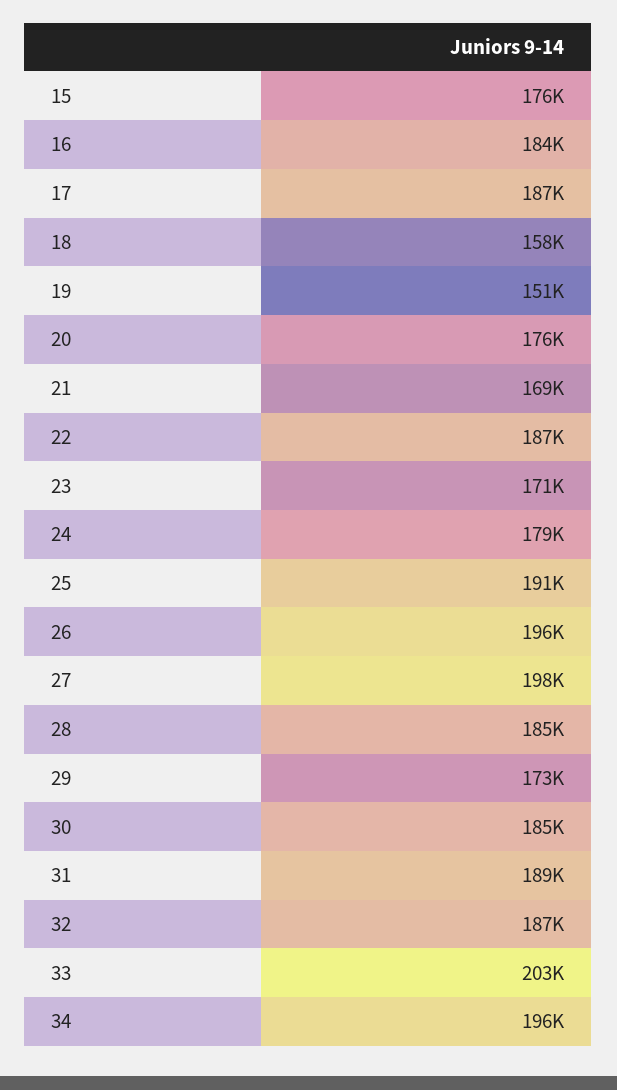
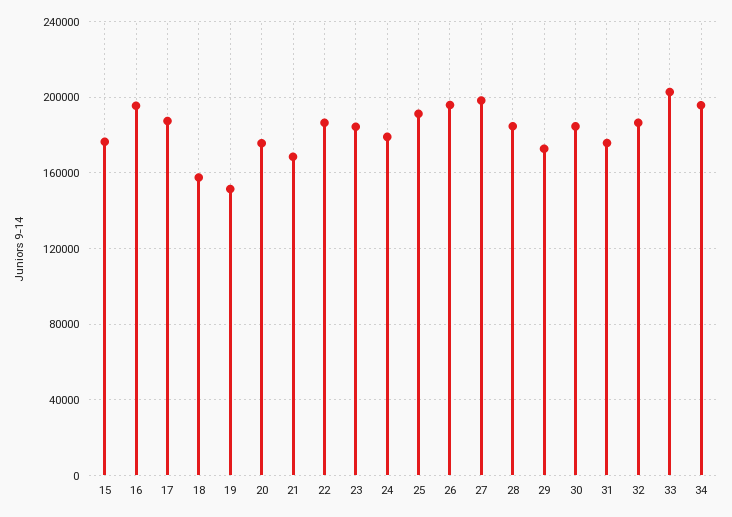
16: 184000 -> 195000
23: 171000 -> 185000
31: 189000 -> 175000

